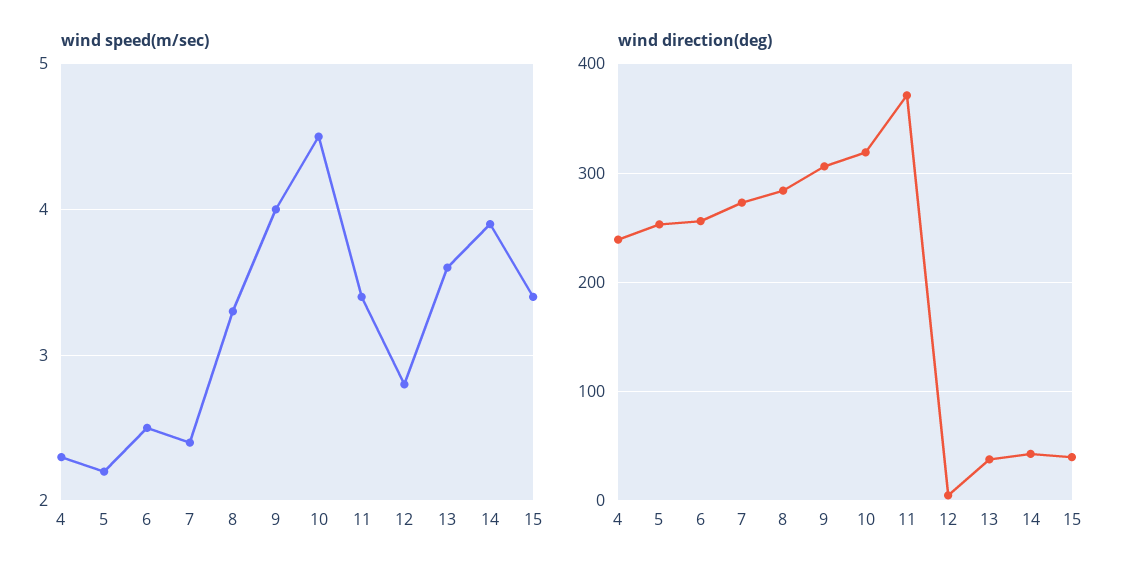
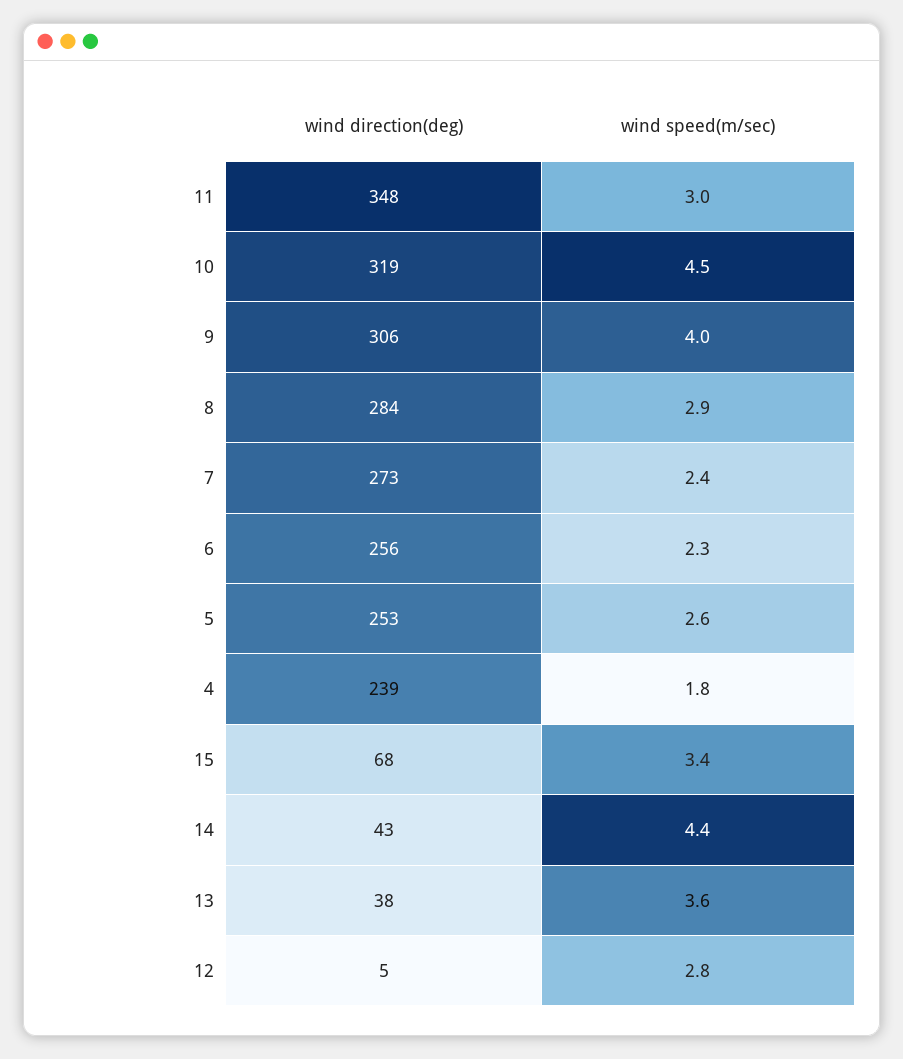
wind speed(m/sec), 4: 2.3 -> 1.8
wind speed(m/sec), 5: 2.2 -> 2.6
wind speed(m/sec), 6: 2.5 -> 2.3
wind speed(m/sec), 8: 3.3 -> 2.9
wind speed(m/sec), 11: 3.4 -> 3
wind speed(m/sec), 14: 3.9 -> 4.4
wind direction(deg), 11: 370 -> 348
wind direction(deg), 15: 40 -> 68

